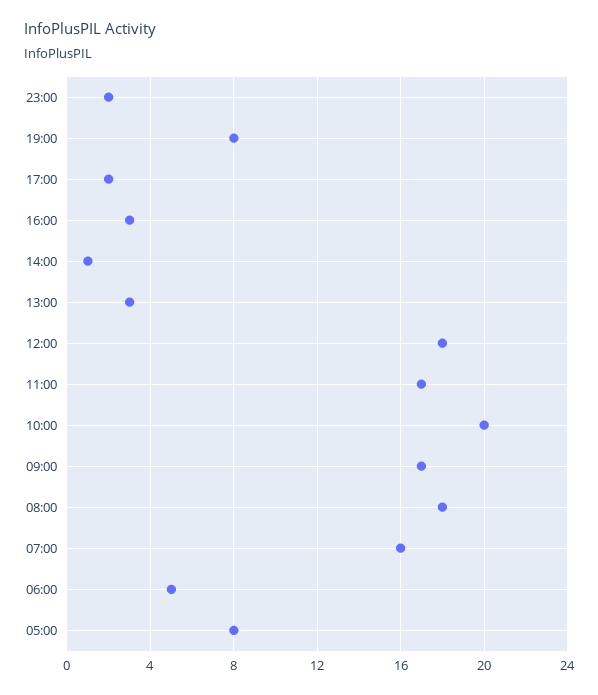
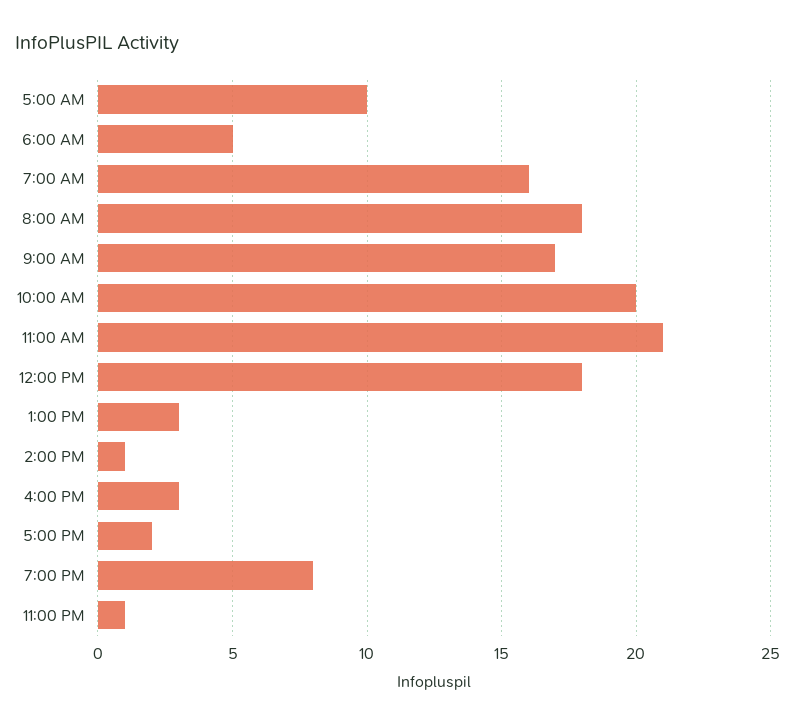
23:00: 2 -> 1
11:00: 17 -> 21
05:00: 8 -> 10

